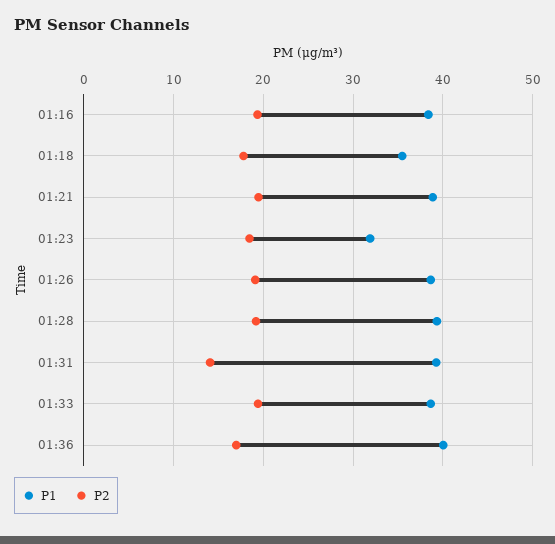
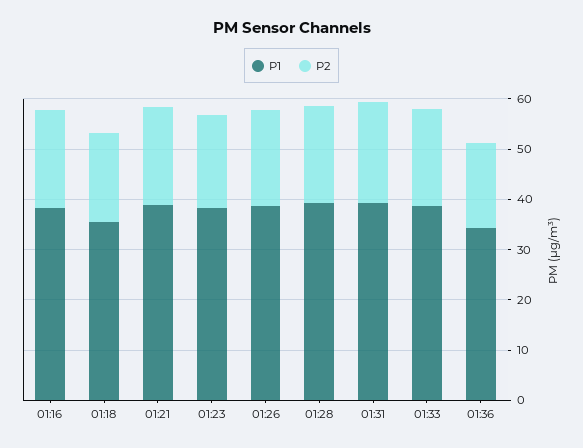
P1, 01:23: 32 -> 38
P2, 01:31: 14 -> 20
P1, 01:36: 40 -> 34

